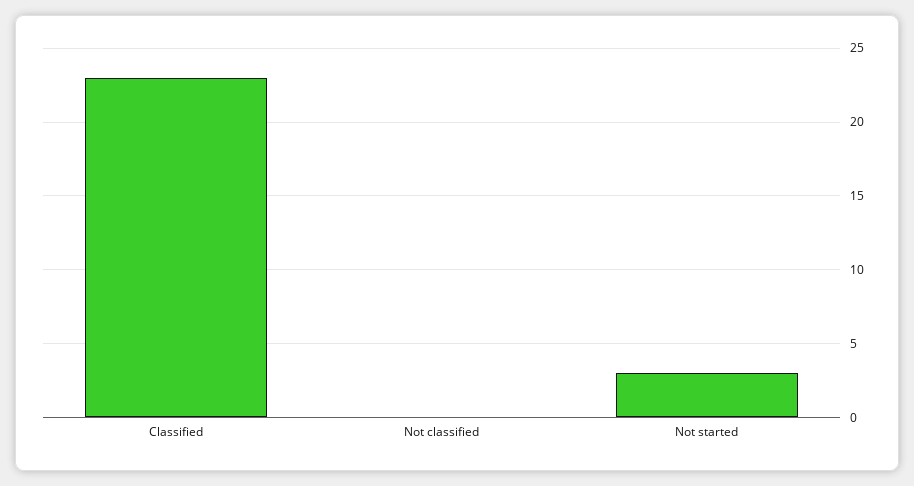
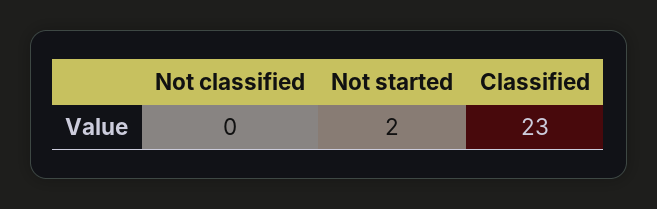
Not started: 3 -> 2

